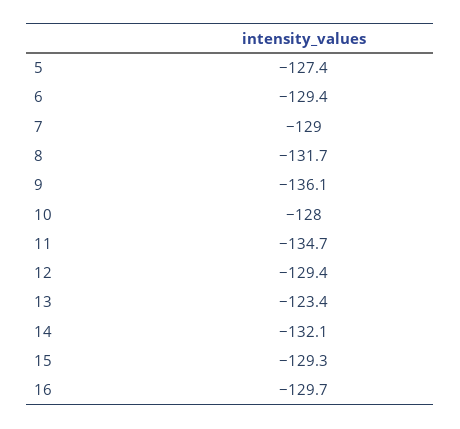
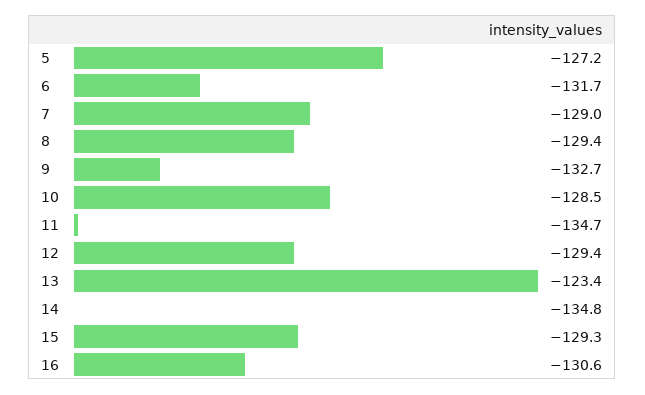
5: -127.4 -> -127.2
6: -129.4 -> -131.7
8: -131.7 -> -129.4
9: -136.1 -> -132.7
10: -128 -> -128.5
14: -132.1 -> -134.8
16: -129.7 -> -130.6

